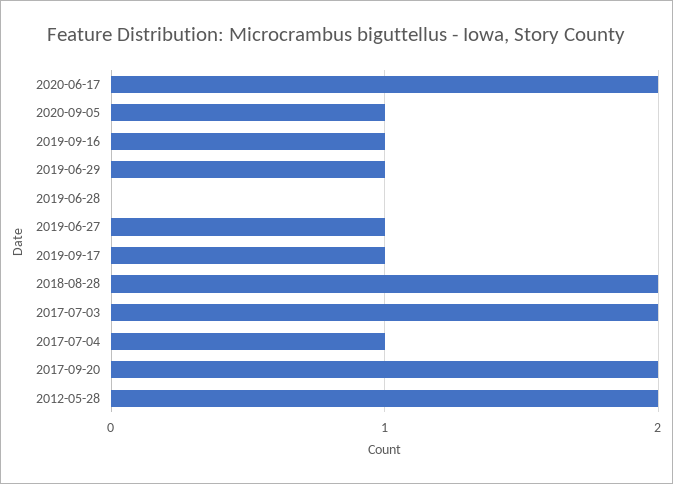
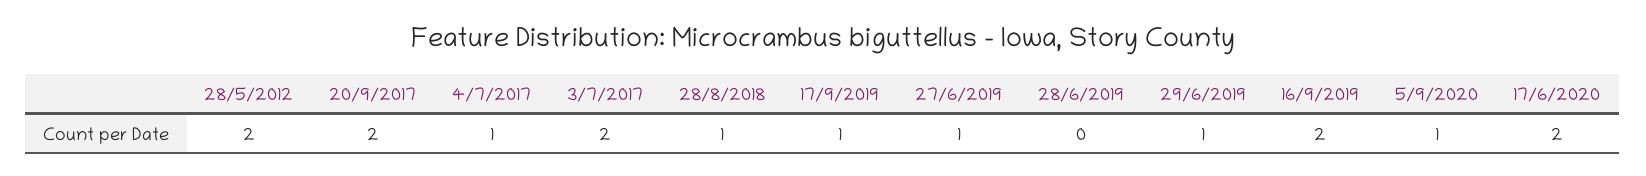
2019-09-16: 1 -> 2
2018-08-28: 2 -> 1

